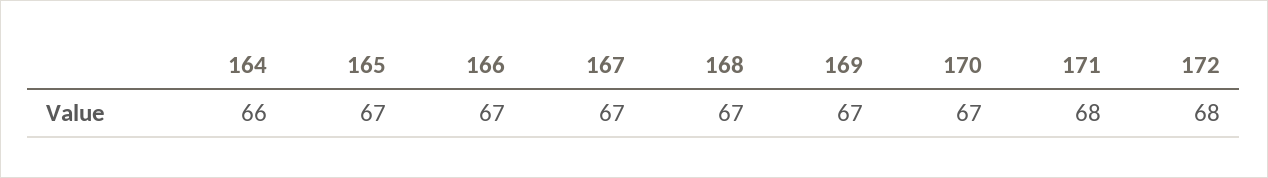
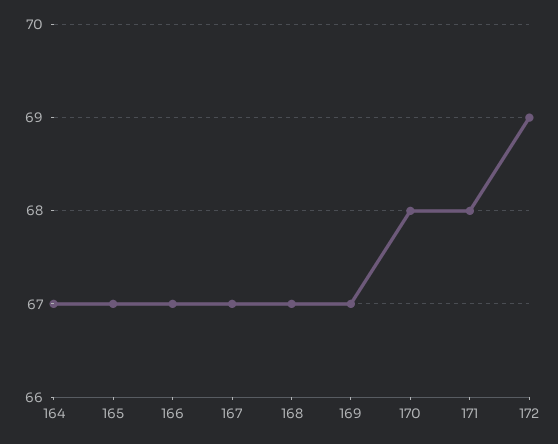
164: 66 -> 67
170: 67 -> 68
172: 68 -> 69

